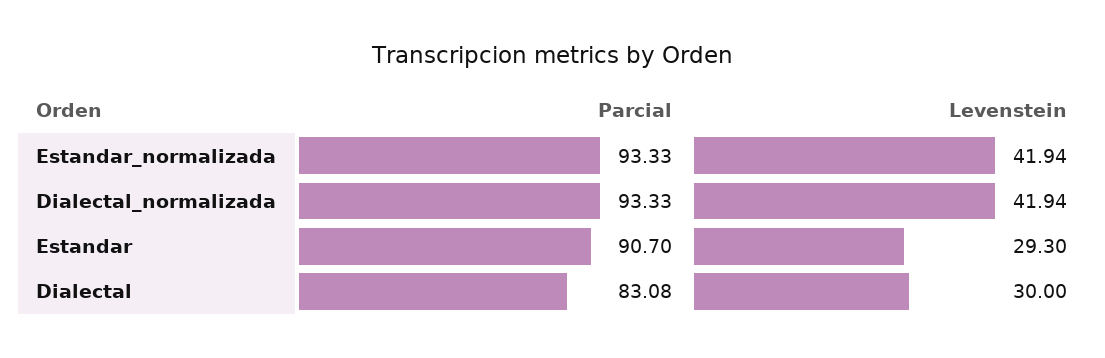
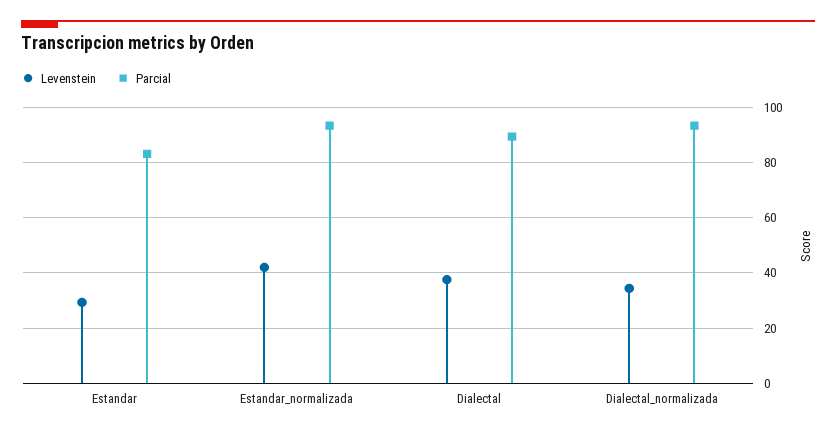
Levenstein, Dialectal_normalizada: 41.94 -> 35
Parcial, Estandar: 90.7 -> 82.5
Parcial, Dialectal: 83.08 -> 90
Levenstein, Dialectal: 30 -> 37.5

